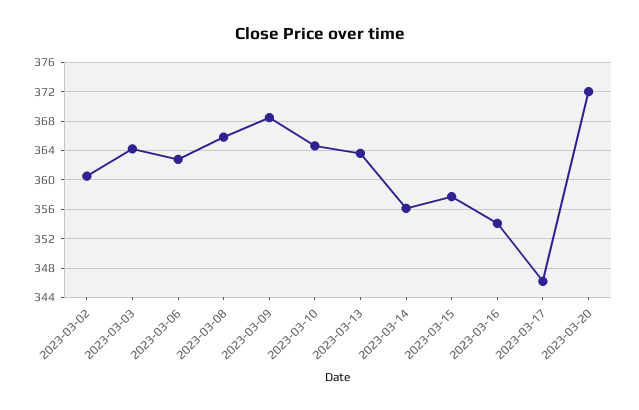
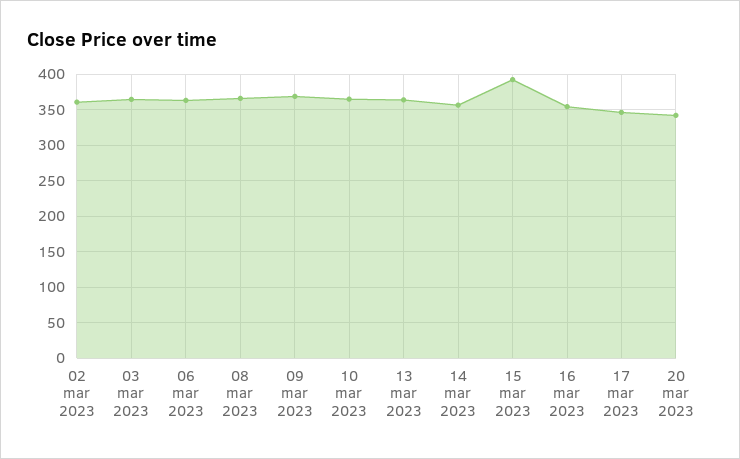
2023-03-15: 358 -> 390
2023-03-20: 372 -> 340

